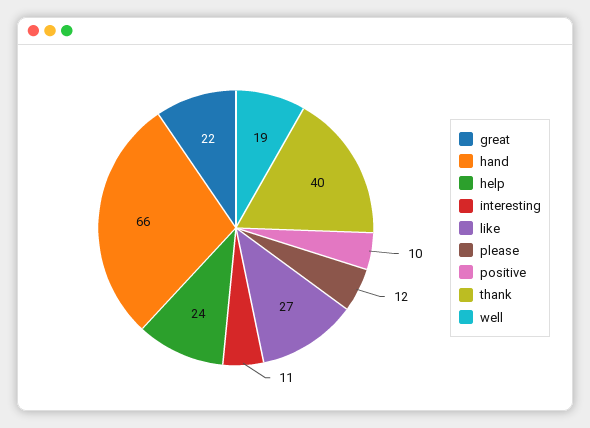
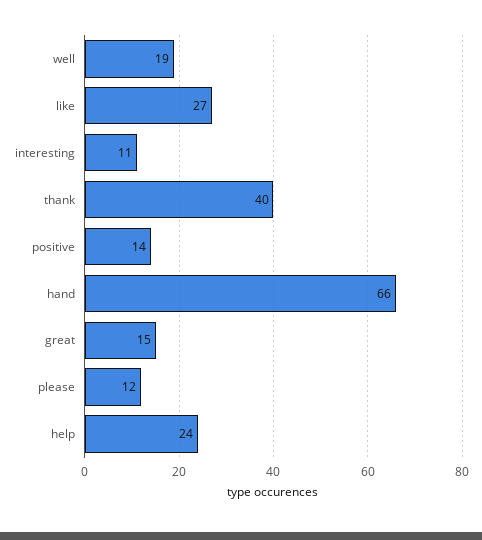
great: 22 -> 15
positive: 10 -> 14

